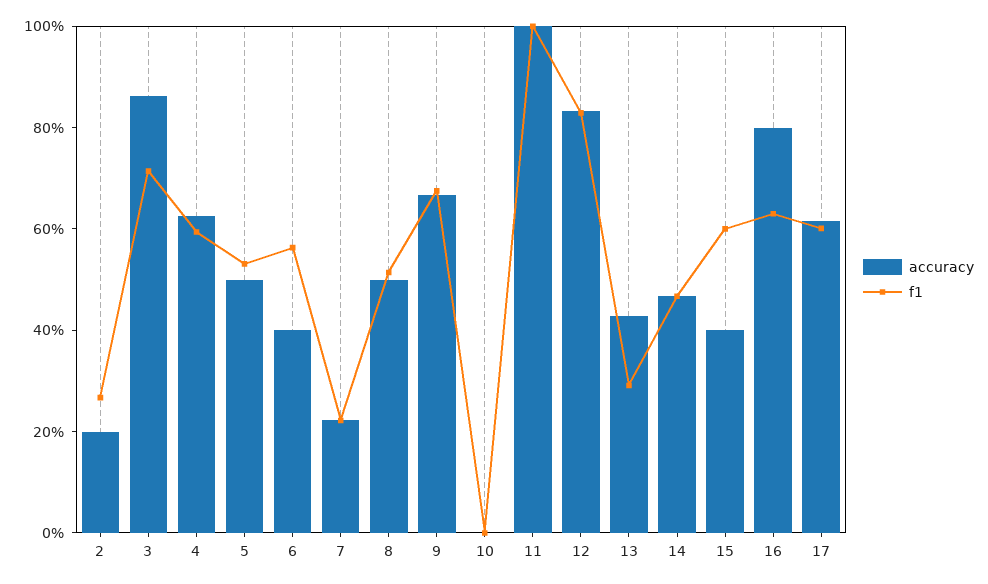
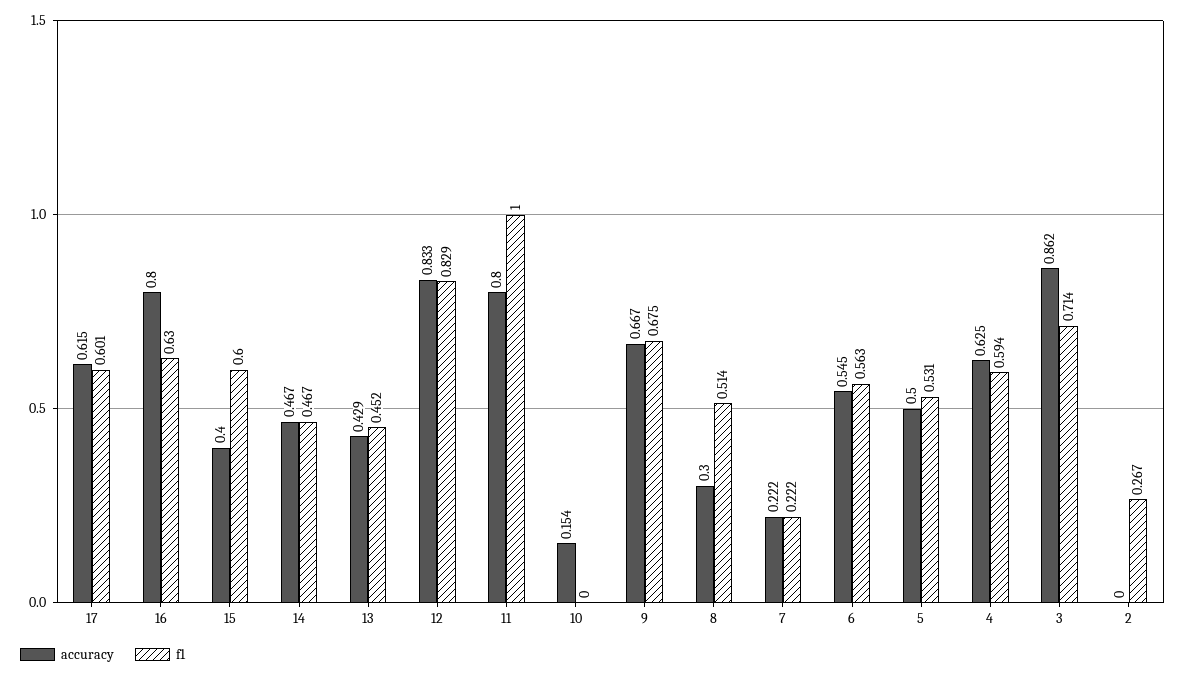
accuracy, 2: 0.2 -> 0
accuracy, 6: 0.4 -> 0.545
accuracy, 8: 0.5 -> 0.3
accuracy, 10: 0 -> 0.154
accuracy, 11: 1 -> 0.8
f1, 13: 0.3 -> 0.452

